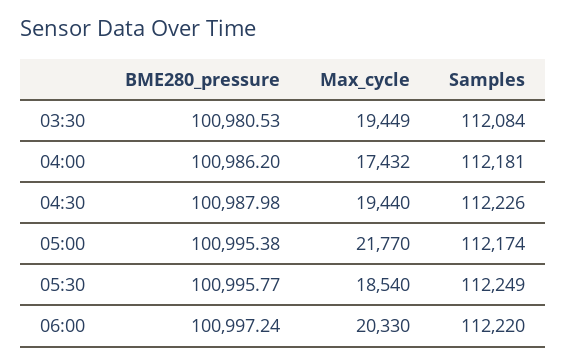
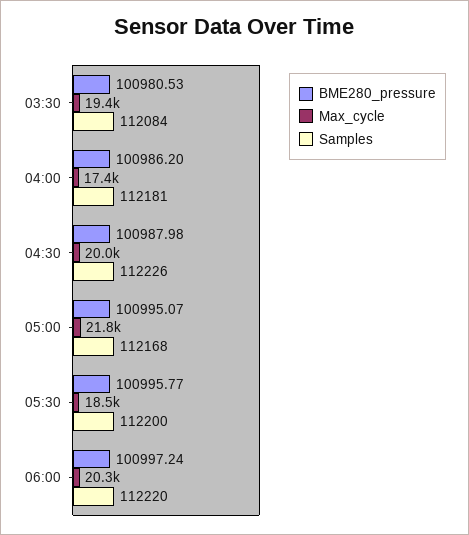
Max_cycle, 04:30: 19440 -> 20000
BME280_pressure, 05:00: 100995.38 -> 100995.07
Samples, 05:00: 112174 -> 112168
Samples, 05:30: 112249 -> 112200

